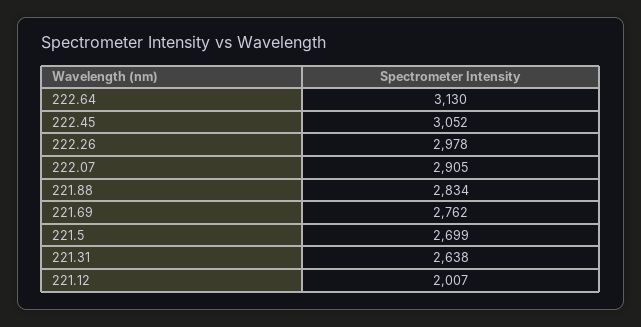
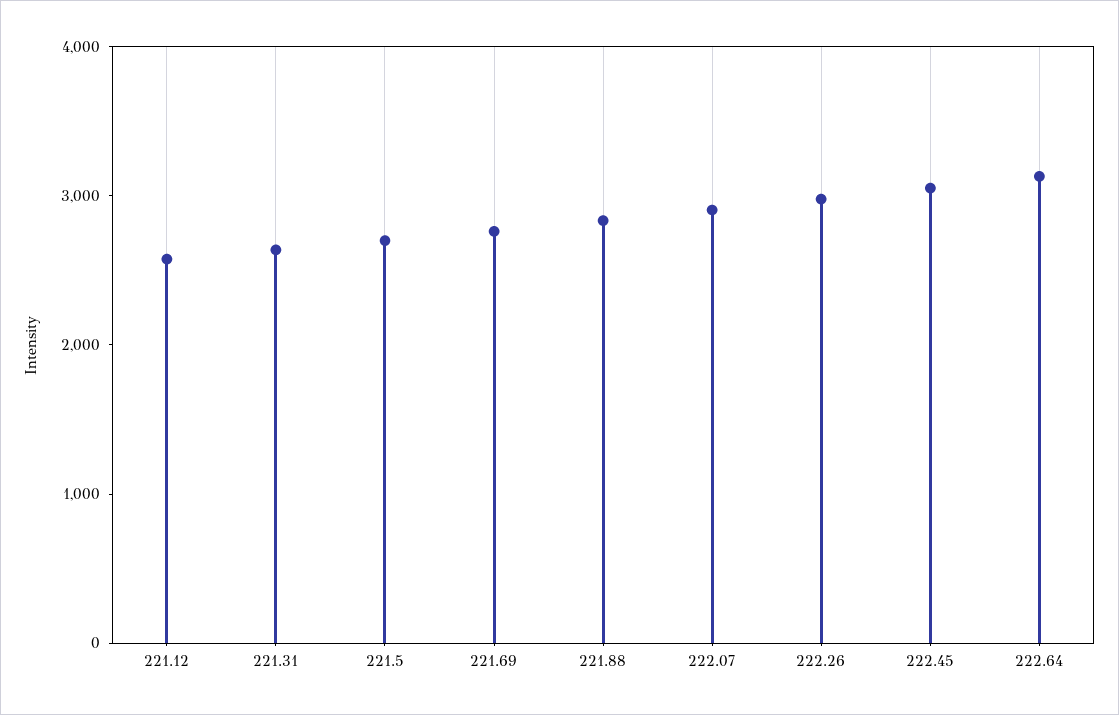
221.12: 2007 -> 2600

